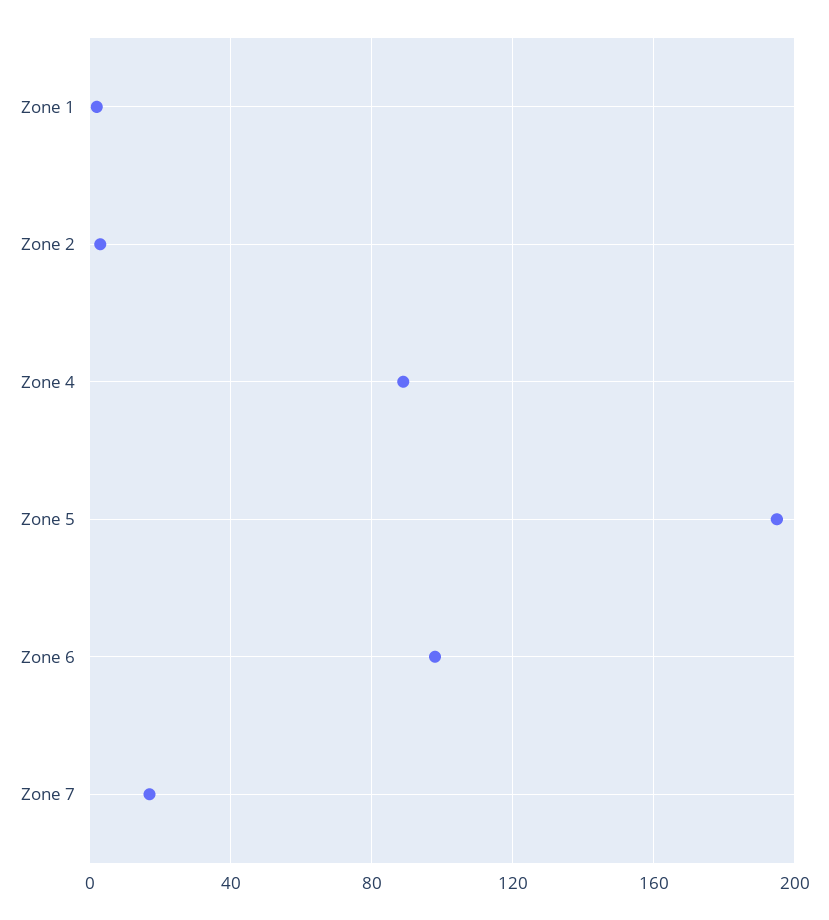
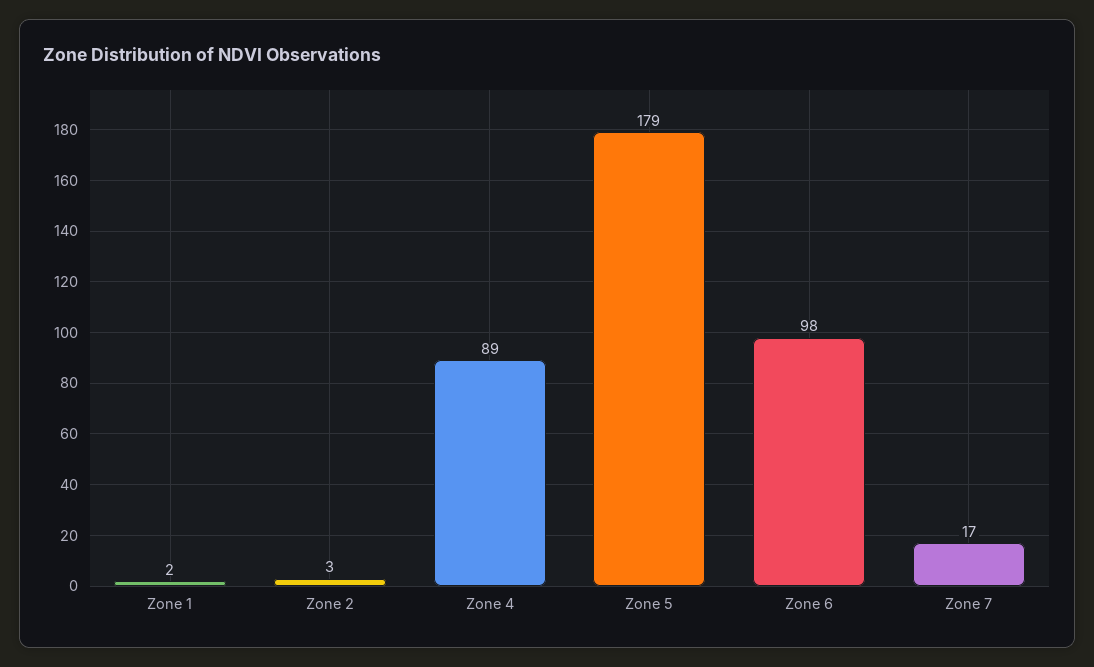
Zone 5: 195 -> 179

